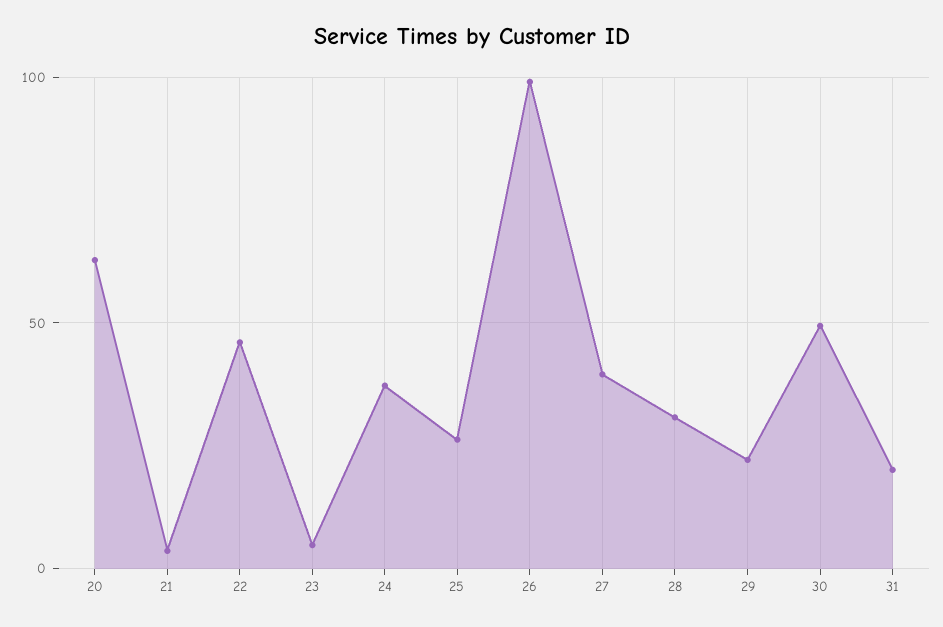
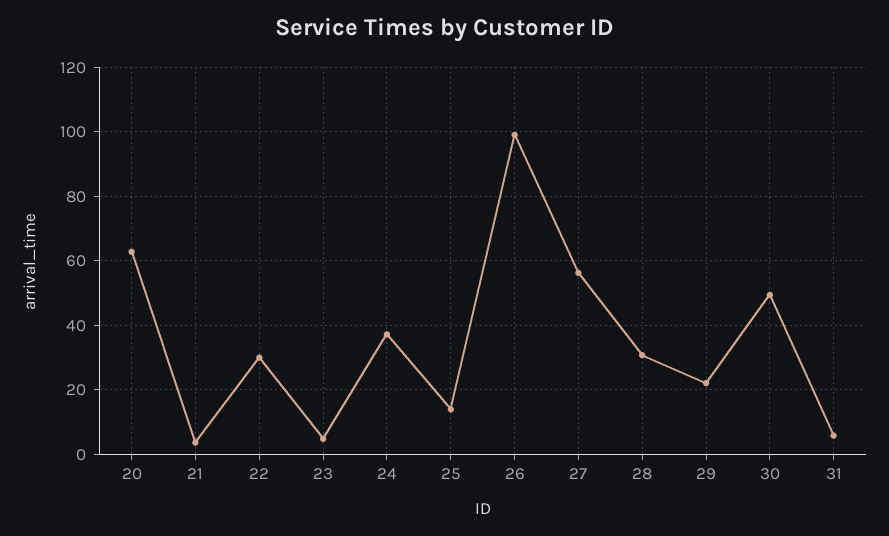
22: 45 -> 30
25: 25 -> 14
27: 40 -> 56
31: 20 -> 6

